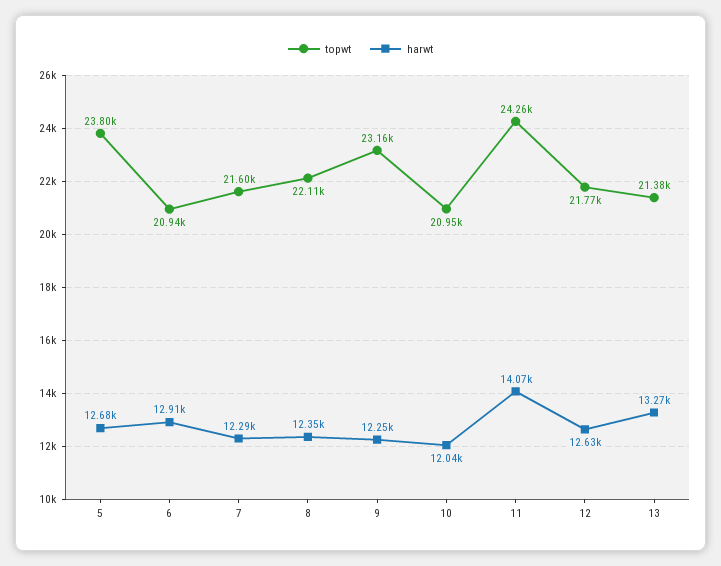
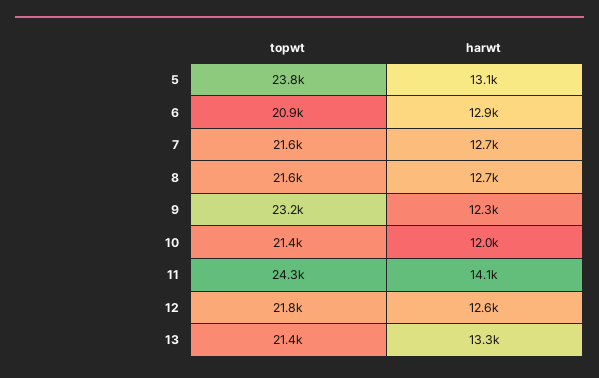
harwt, 5: 12680 -> 13100
harwt, 7: 12290 -> 12700
topwt, 8: 22110 -> 21600
harwt, 8: 12350 -> 12700
topwt, 10: 20950 -> 21400

